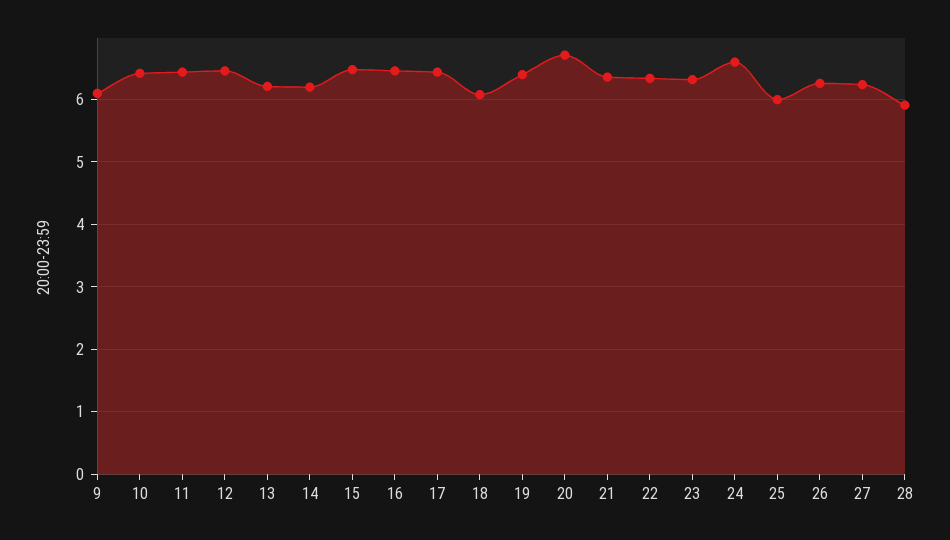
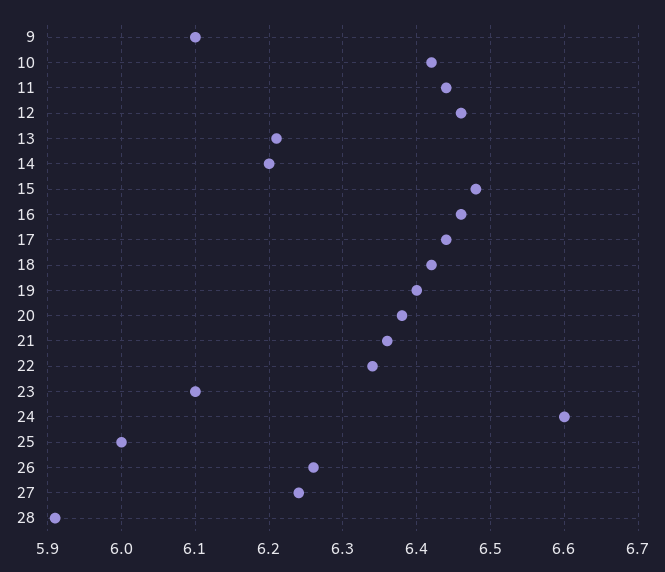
18: 6.1 -> 6.42
20: 6.7 -> 6.38
23: 6.3 -> 6.1

